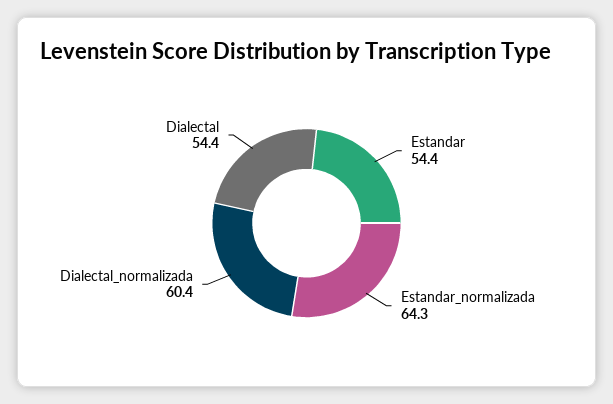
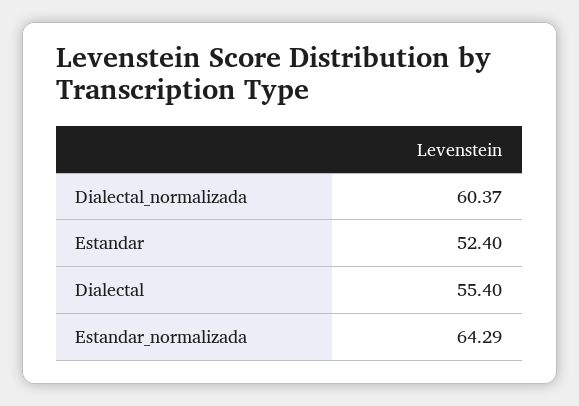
Estandar: 54.4 -> 52.4
Dialectal: 54.4 -> 55.4

